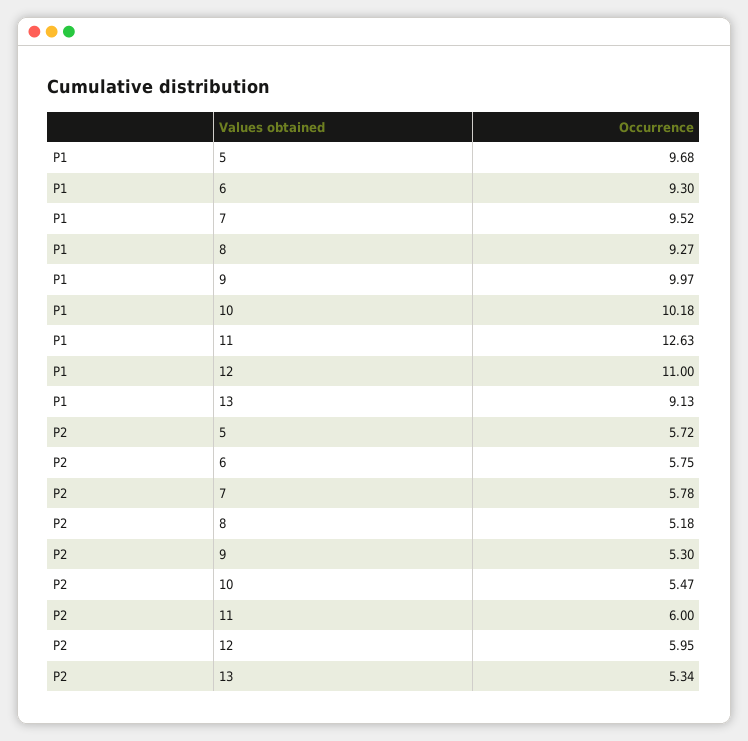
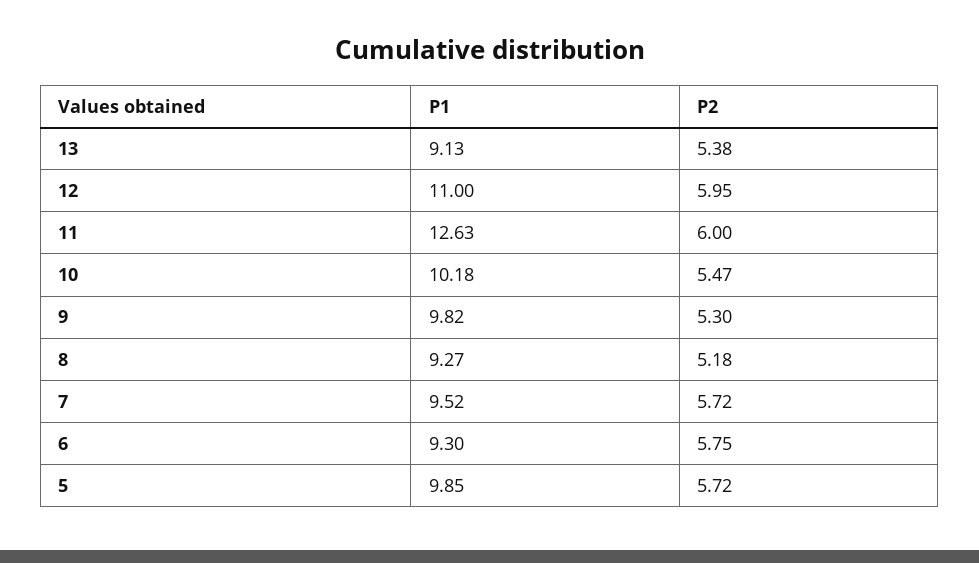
P1, 5: 9.68 -> 9.85
P1, 9: 9.97 -> 9.82
P2, 7: 5.78 -> 5.72
P2, 13: 5.34 -> 5.38

